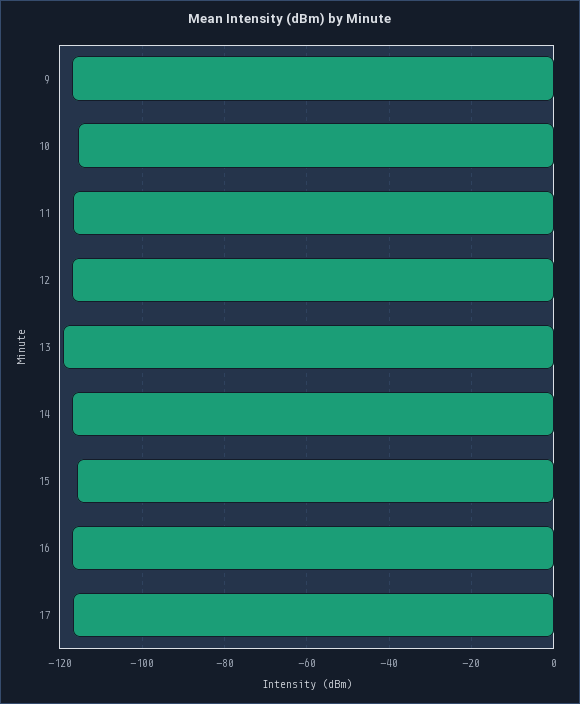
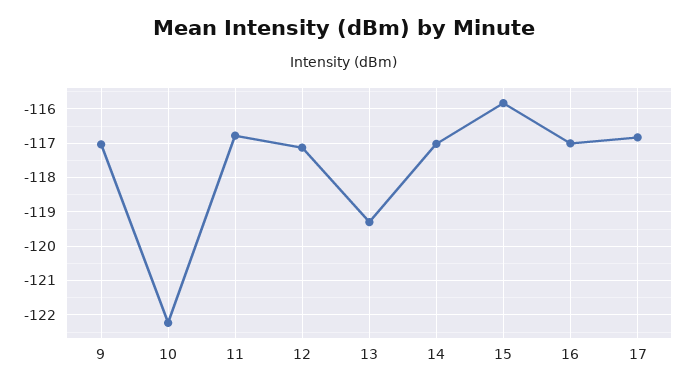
10: -116 -> -122.2

